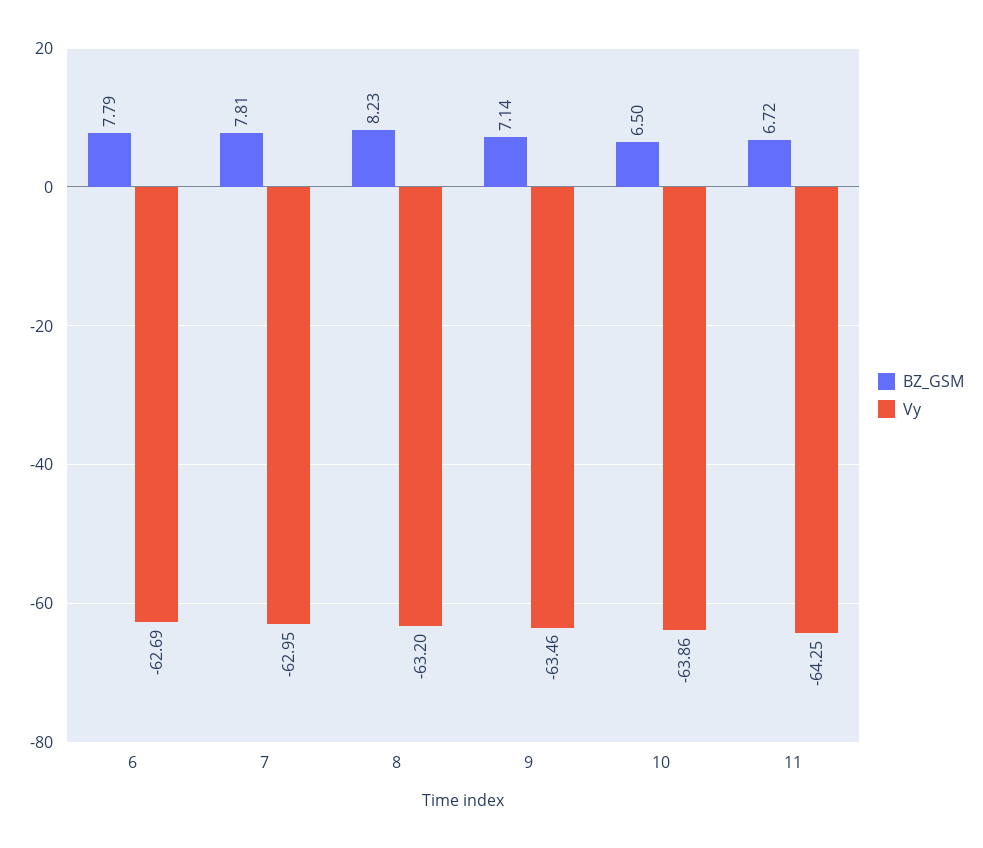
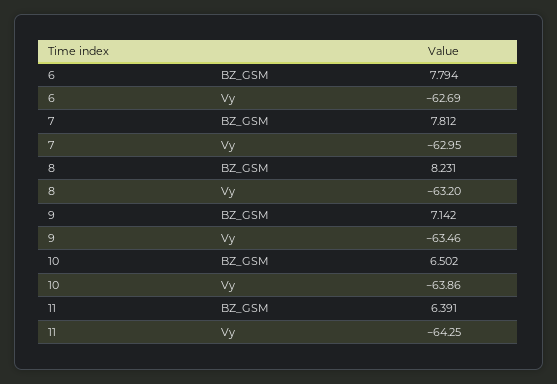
BZ_GSM, 11: 6.72 -> 6.391

